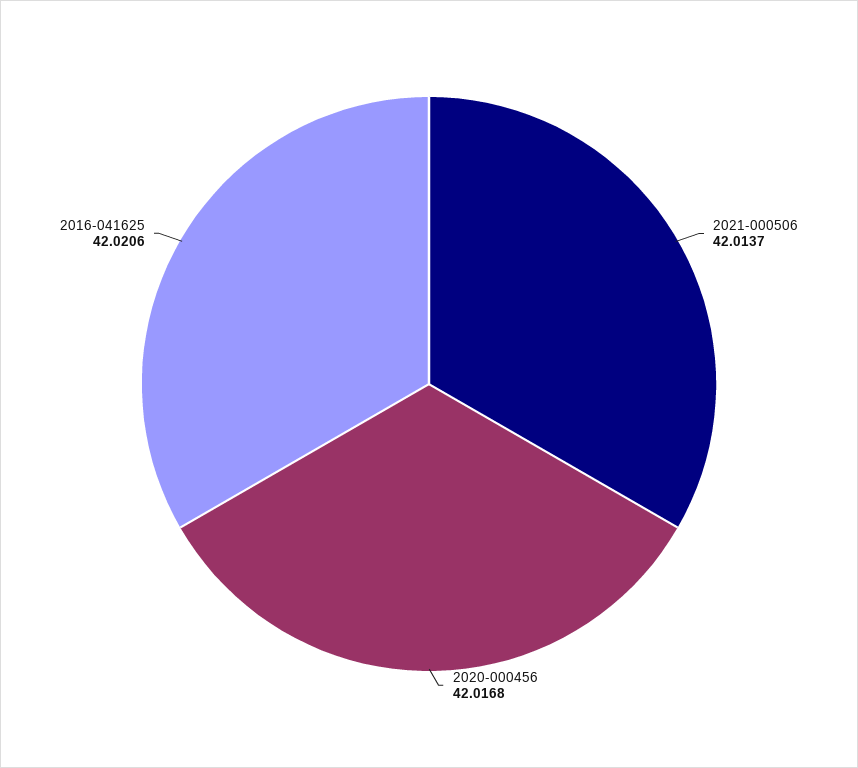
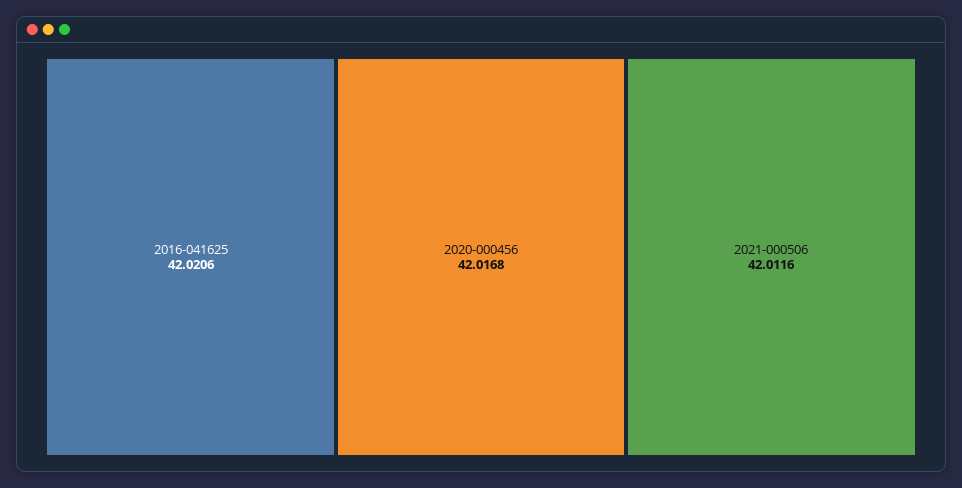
2021-000506: 42.0137 -> 42.0116

